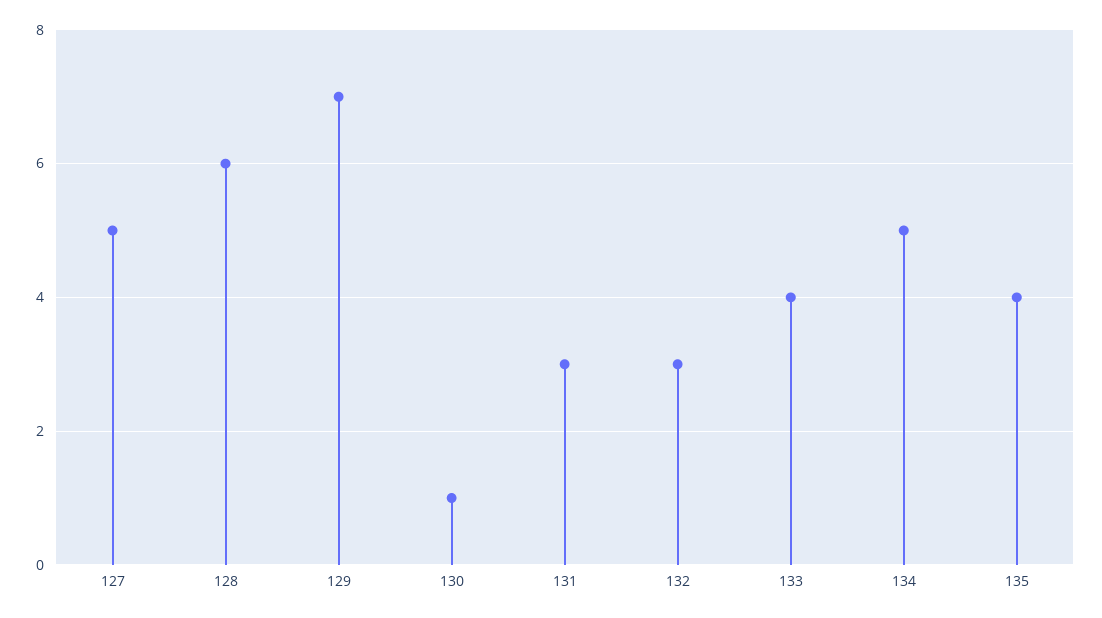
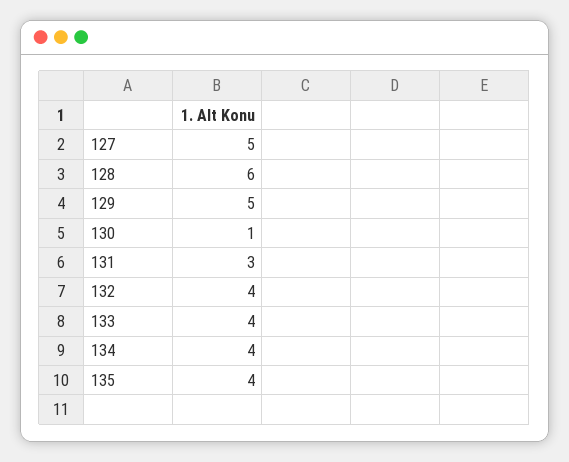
129: 7 -> 5
132: 3 -> 4
134: 5 -> 4

